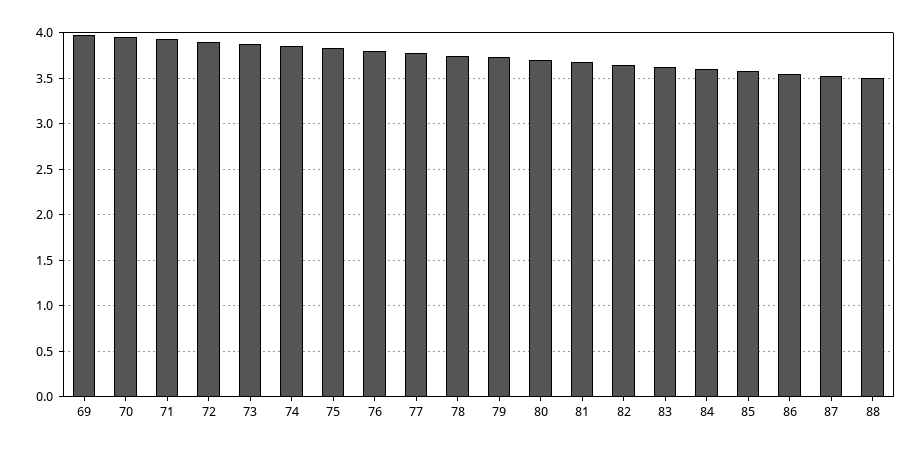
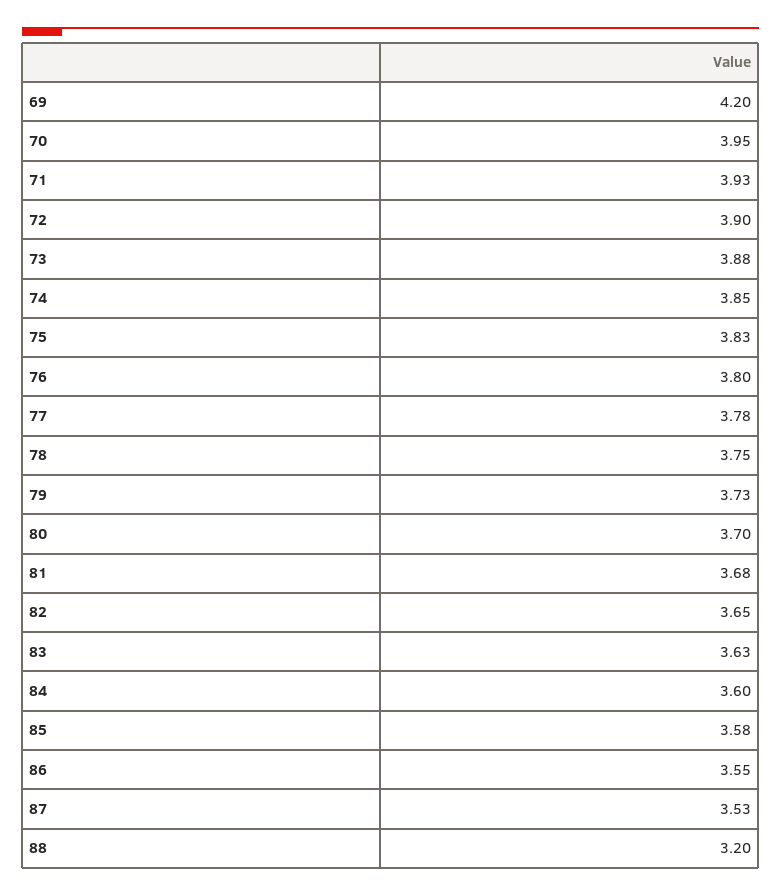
69: 4 -> 4.2
88: 3.5 -> 3.2

